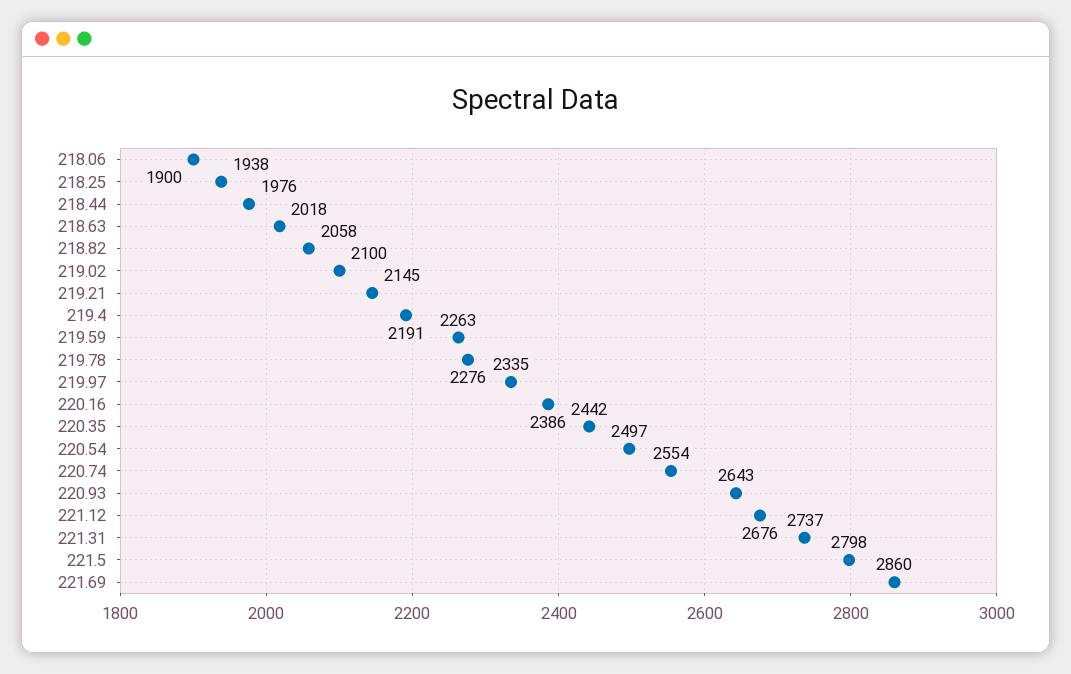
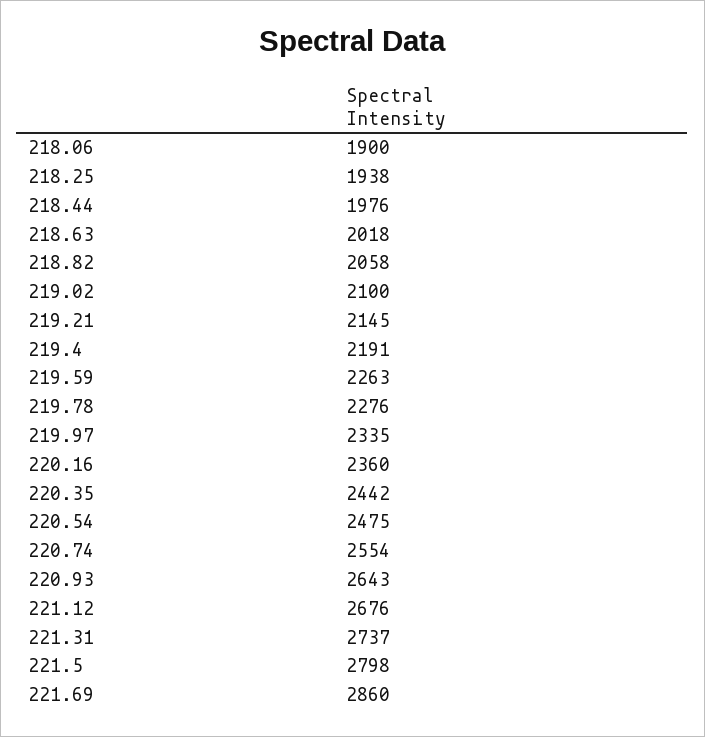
220.16: 2386 -> 2360
220.54: 2497 -> 2475

